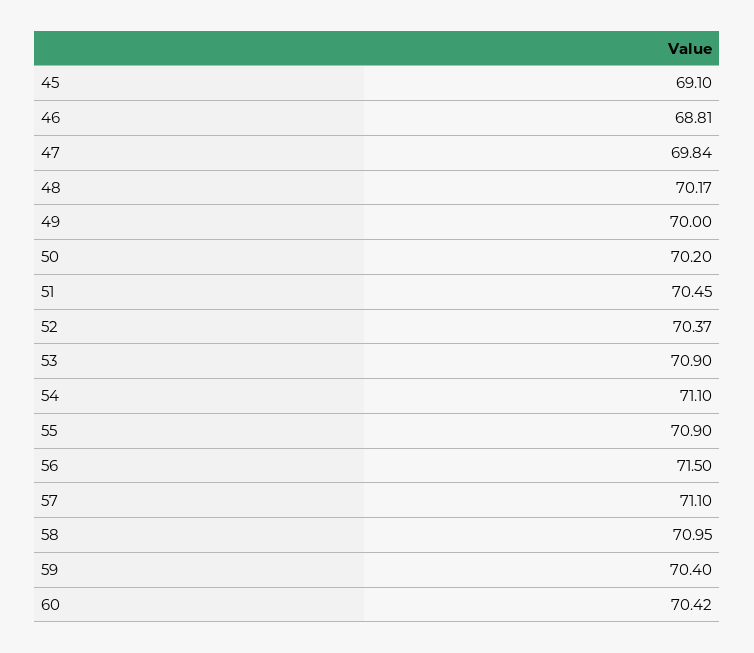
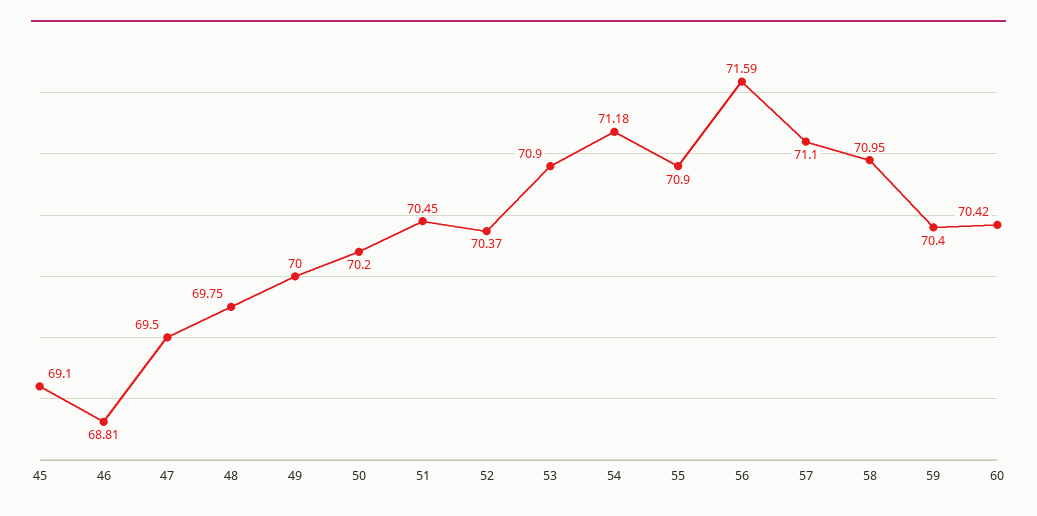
47: 69.84 -> 69.5
48: 70.17 -> 69.75
54: 71.1 -> 71.18
56: 71.5 -> 71.59

